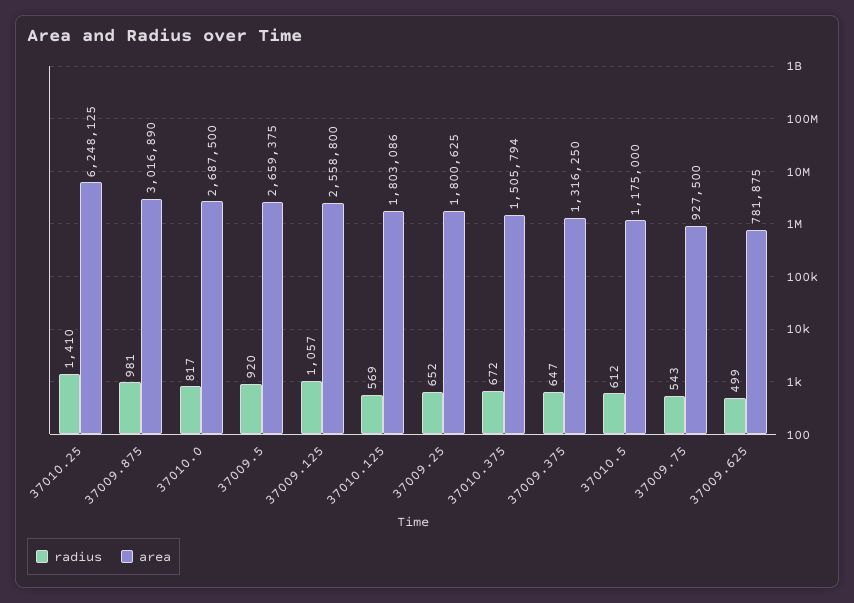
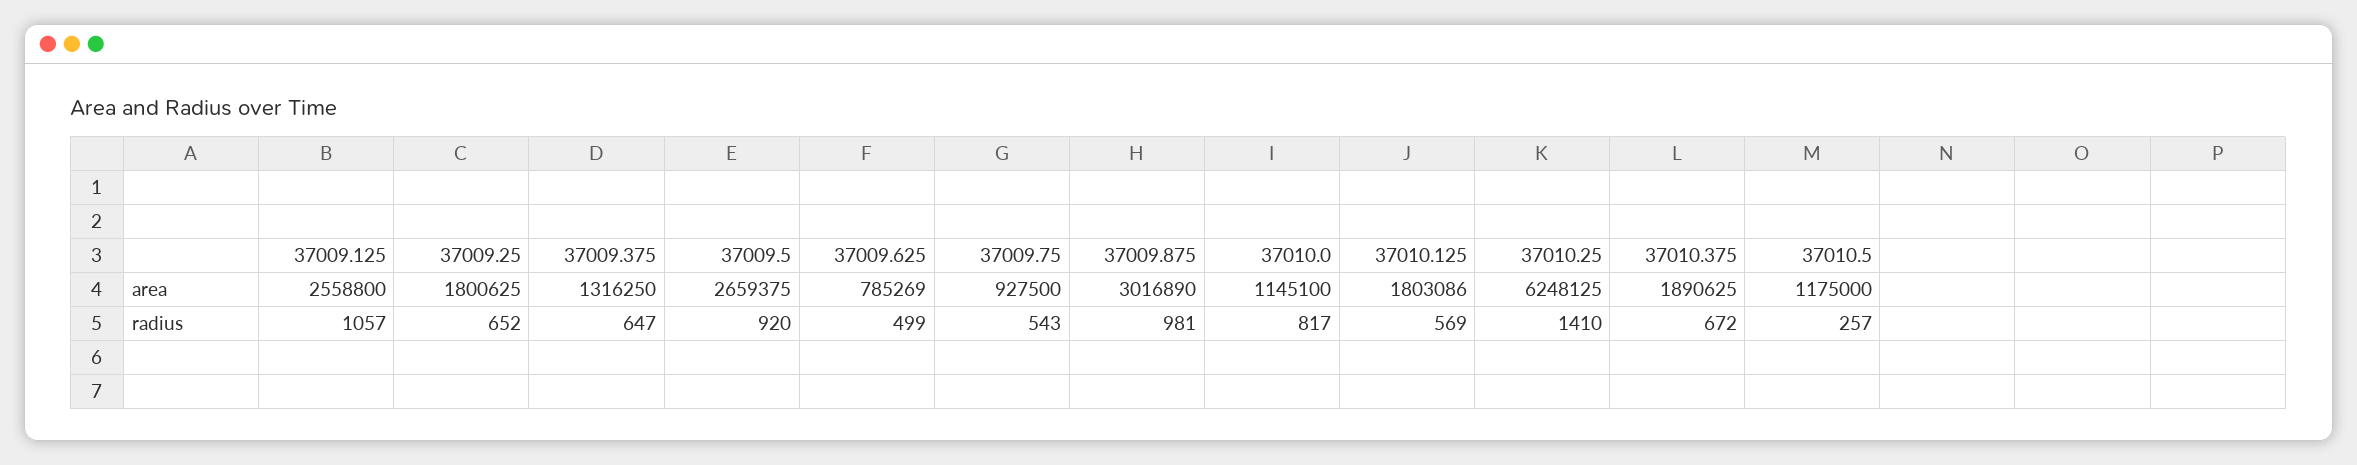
area, 37010.0: 2687500 -> 1145100
area, 37010.375: 1505794 -> 1890625
radius, 37010.5: 612 -> 257
area, 37009.625: 781875 -> 785269

